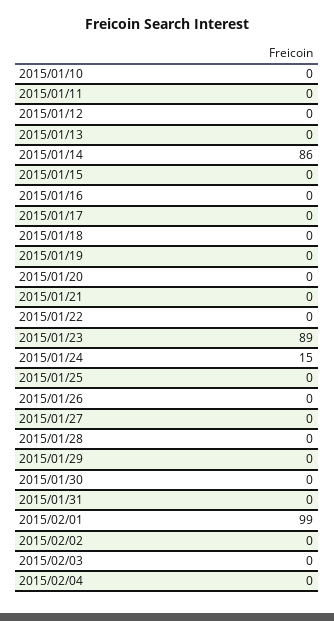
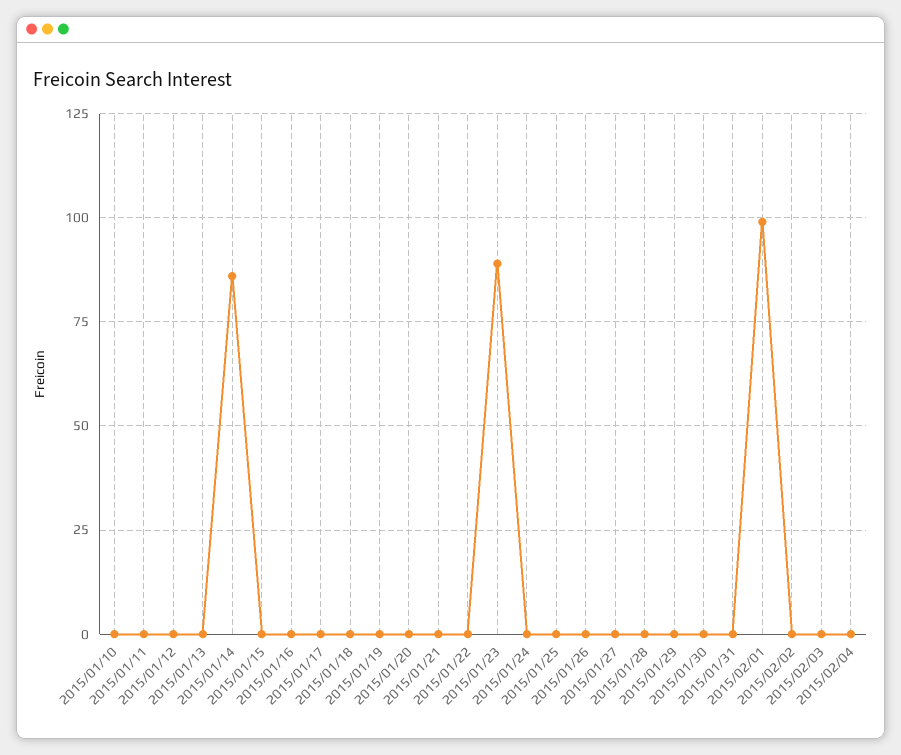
2015/01/24: 15 -> 0

